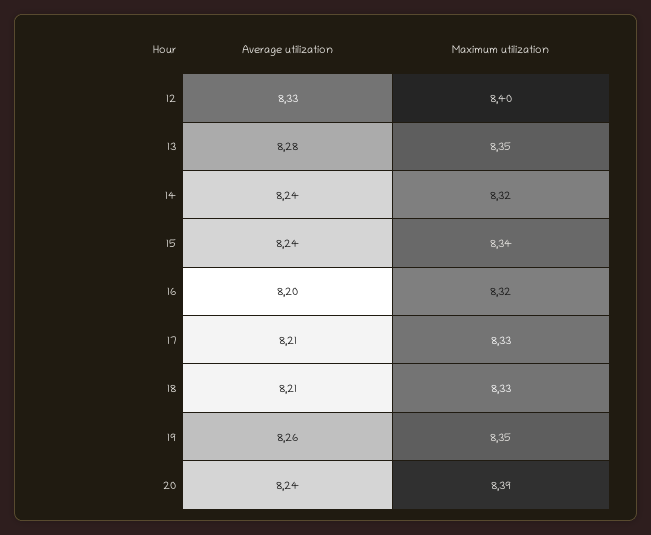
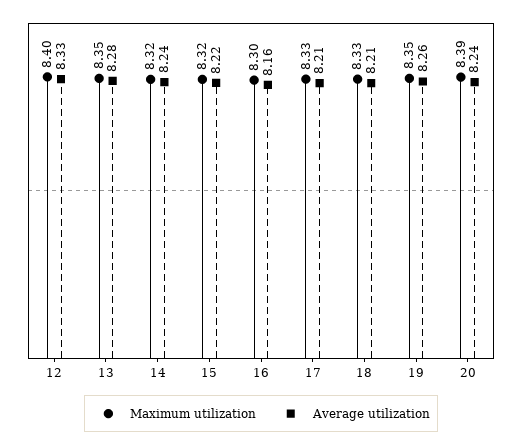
Average utilization, 15: 8.24 -> 8.22
Maximum utilization, 15: 8.34 -> 8.32
Average utilization, 16: 8.2 -> 8.16
Maximum utilization, 16: 8.32 -> 8.3

